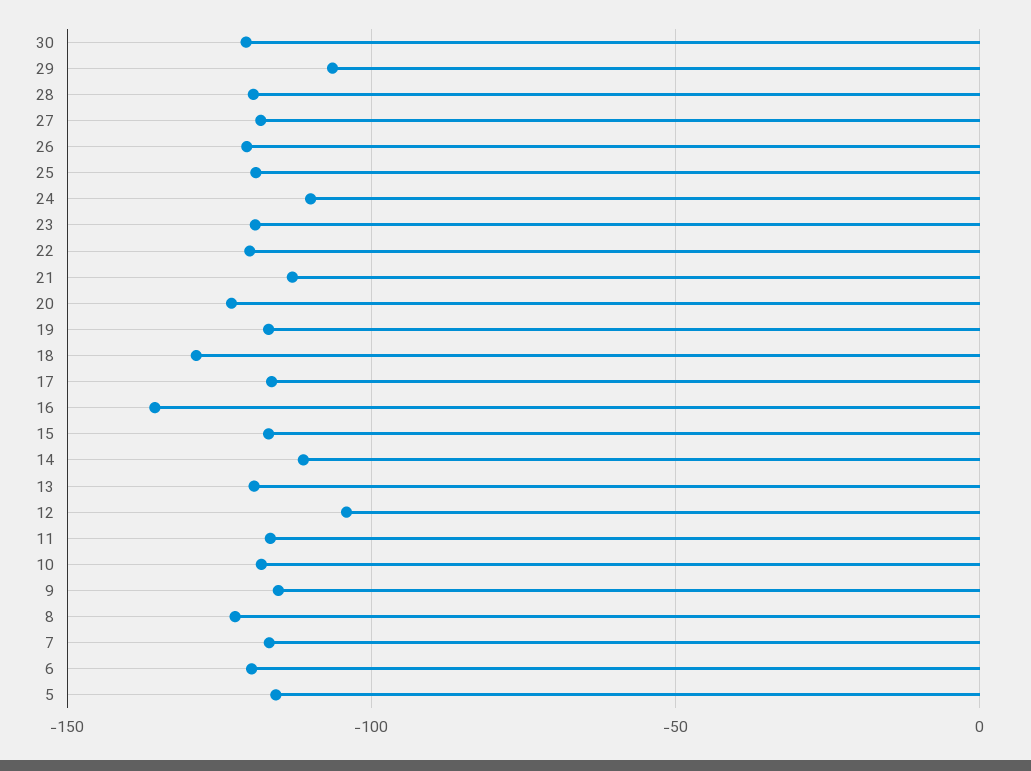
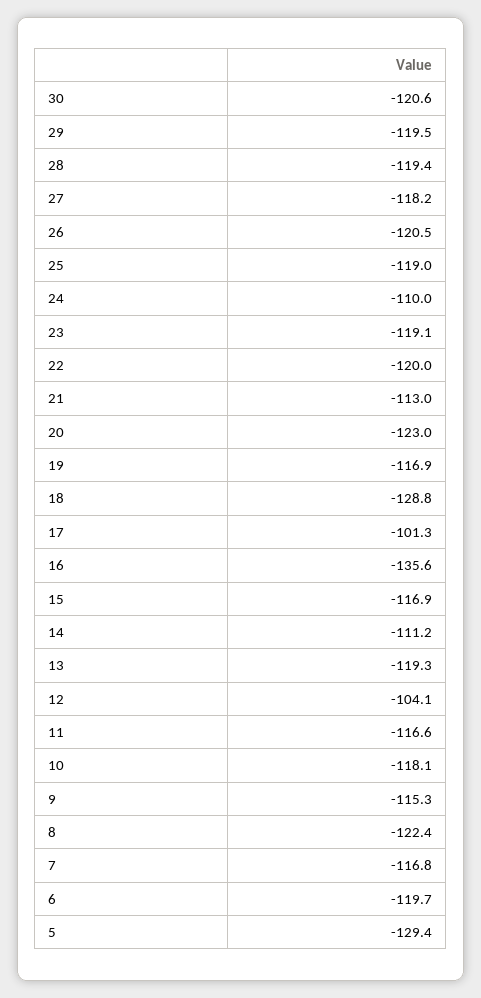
29: -105 -> -119.5
17: -115 -> -101.3
5: -115 -> -129.4

